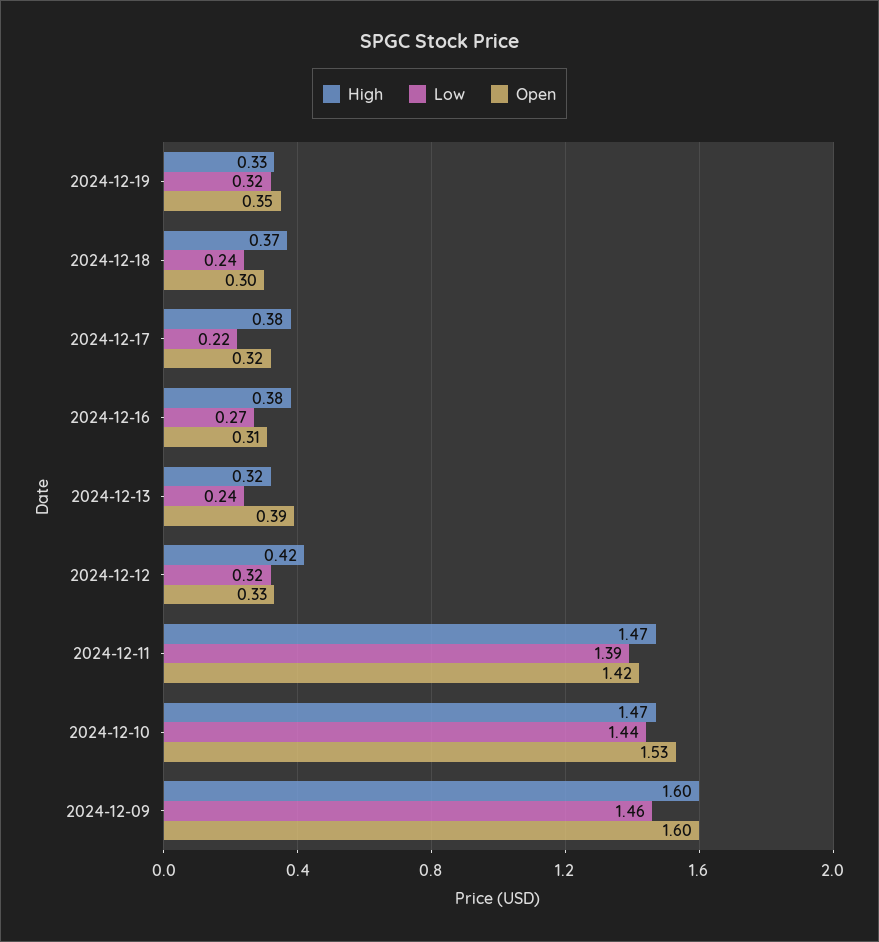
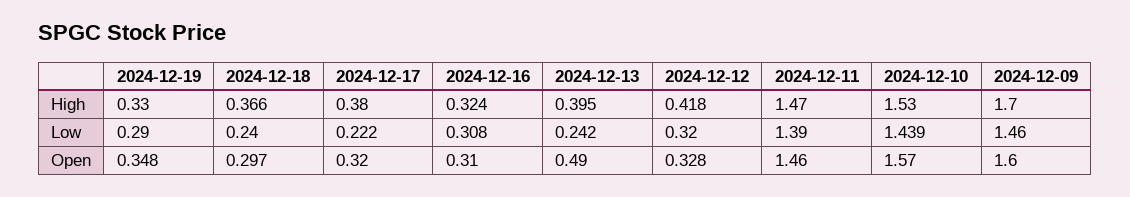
Low, 2024-12-19: 0.32 -> 0.29
High, 2024-12-16: 0.38 -> 0.324
Low, 2024-12-16: 0.27 -> 0.308
High, 2024-12-13: 0.32 -> 0.395
Open, 2024-12-13: 0.39 -> 0.49
Open, 2024-12-11: 1.42 -> 1.46
High, 2024-12-10: 1.47 -> 1.53
Open, 2024-12-10: 1.53 -> 1.57
High, 2024-12-09: 1.6 -> 1.7

